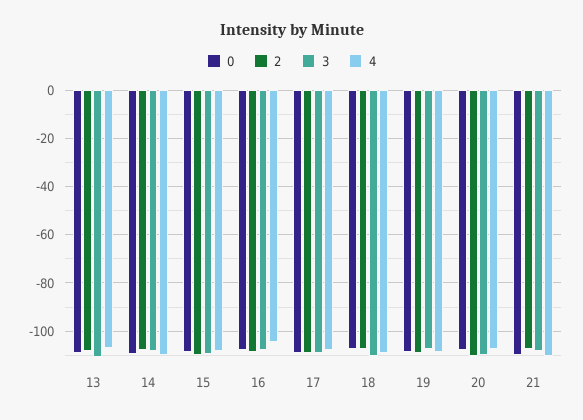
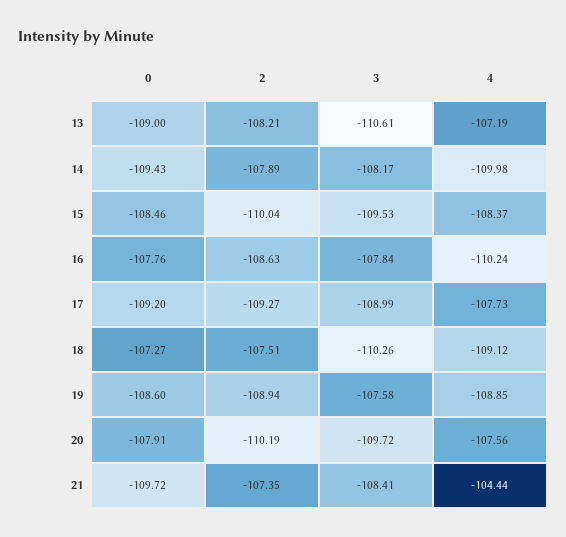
4, 16: -105 -> -110.24
4, 21: -110 -> -104.44

